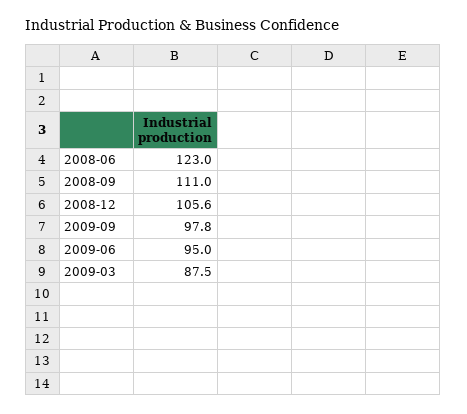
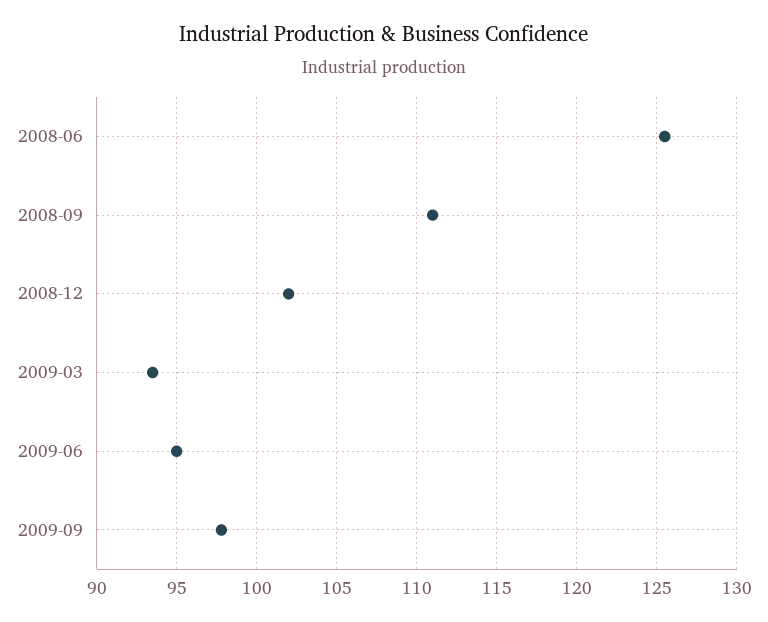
2008-06: 123 -> 125.5
2008-12: 105.6 -> 102
2009-03: 87.5 -> 93.5

